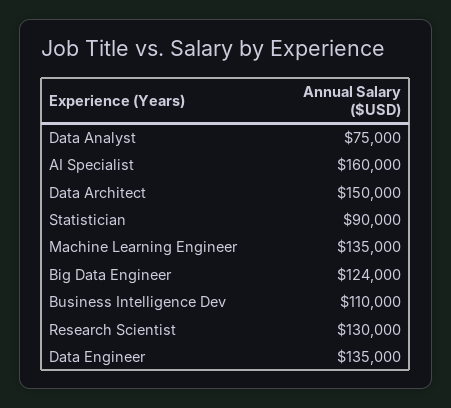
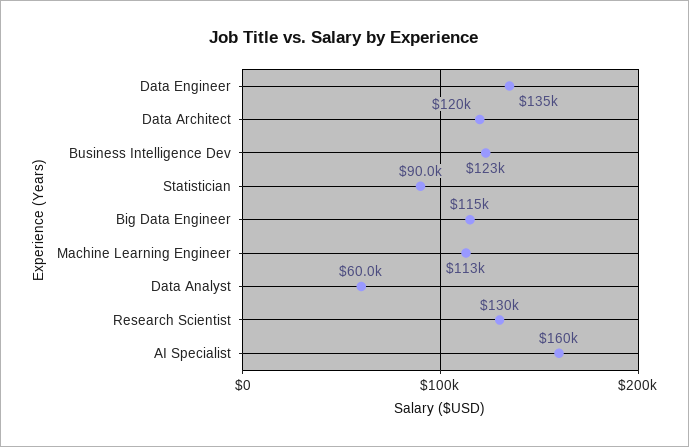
Data Analyst: 75000 -> 60000
Data Architect: 150000 -> 120000
Machine Learning Engineer: 135000 -> 113000
Big Data Engineer: 124000 -> 115000
Business Intelligence Dev: 110000 -> 123000

